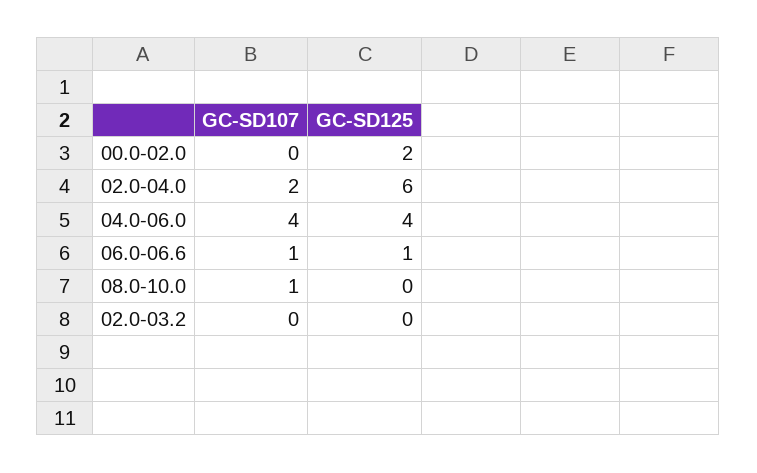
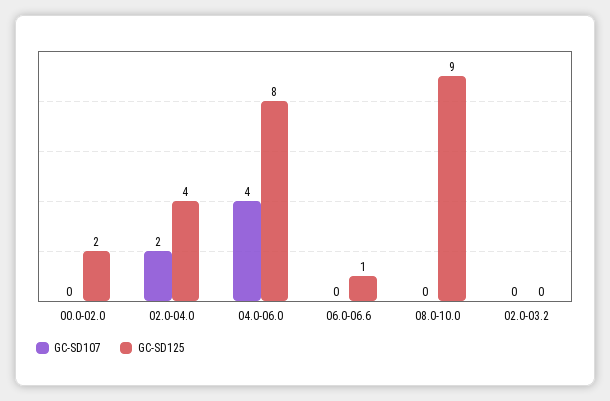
GC-SD125, 02.0-04.0: 6 -> 4
GC-SD125, 04.0-06.0: 4 -> 8
GC-SD107, 06.0-06.6: 1 -> 0
GC-SD107, 08.0-10.0: 1 -> 0
GC-SD125, 08.0-10.0: 0 -> 9

